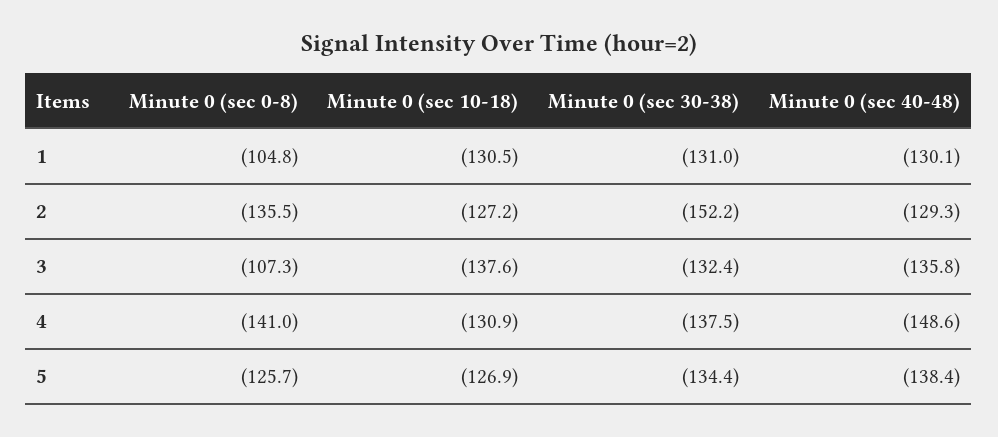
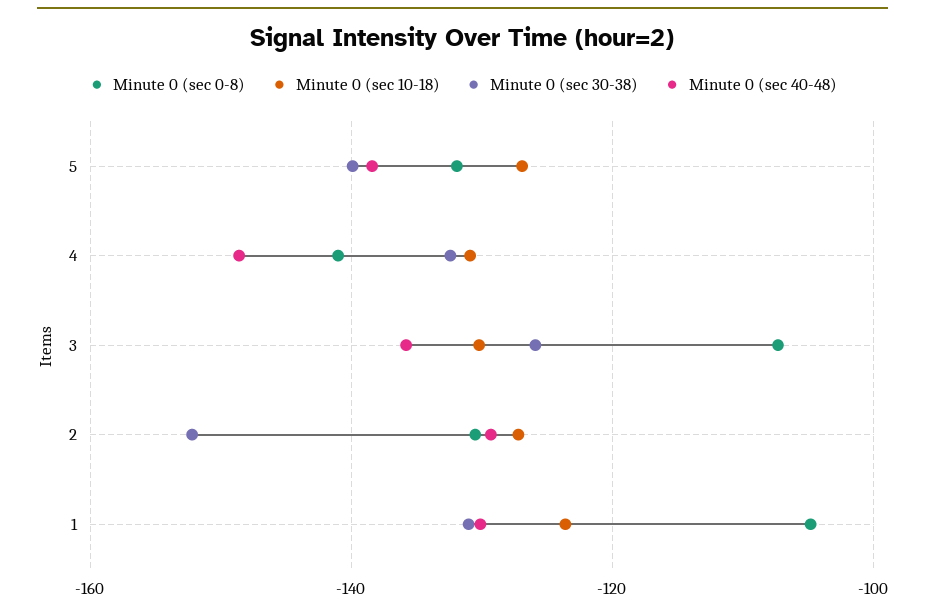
Minute 0 (sec 10-18), 1: -130.5 -> -124
Minute 0 (sec 0-8), 2: -135.5 -> -130
Minute 0 (sec 10-18), 3: -137.6 -> -130
Minute 0 (sec 30-38), 3: -132.4 -> -126
Minute 0 (sec 30-38), 4: -137.5 -> -132
Minute 0 (sec 0-8), 5: -125.7 -> -132
Minute 0 (sec 30-38), 5: -134.4 -> -140

